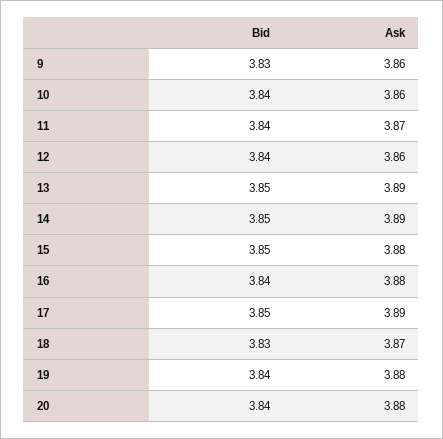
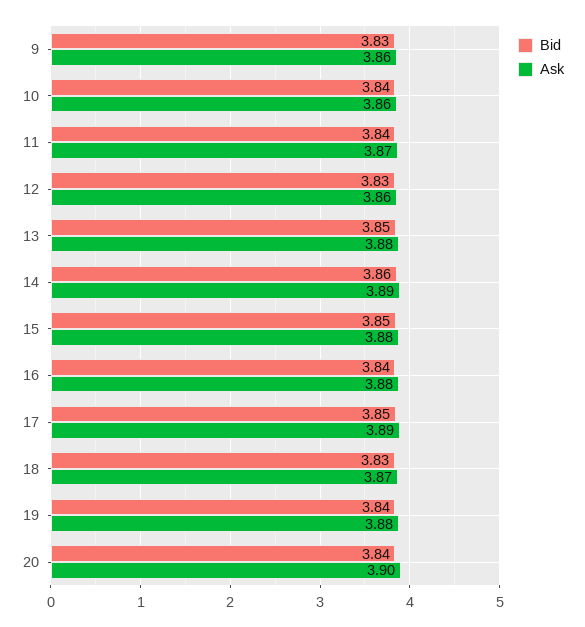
Bid, 12: 3.84 -> 3.83
Ask, 13: 3.89 -> 3.88
Bid, 14: 3.85 -> 3.86
Ask, 20: 3.88 -> 3.9

